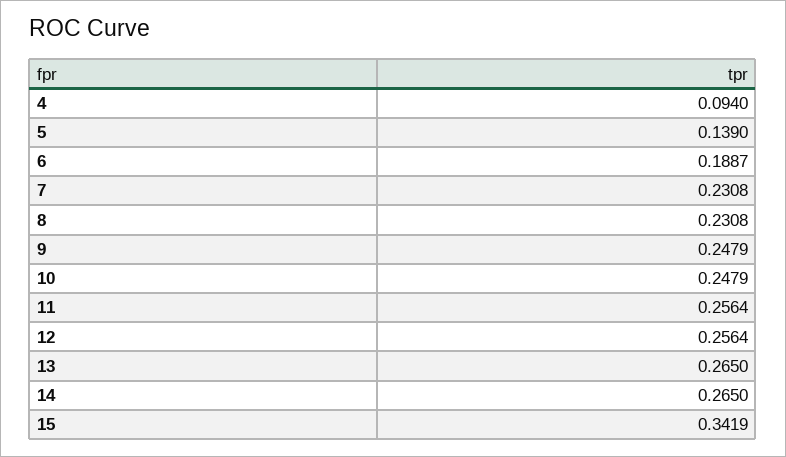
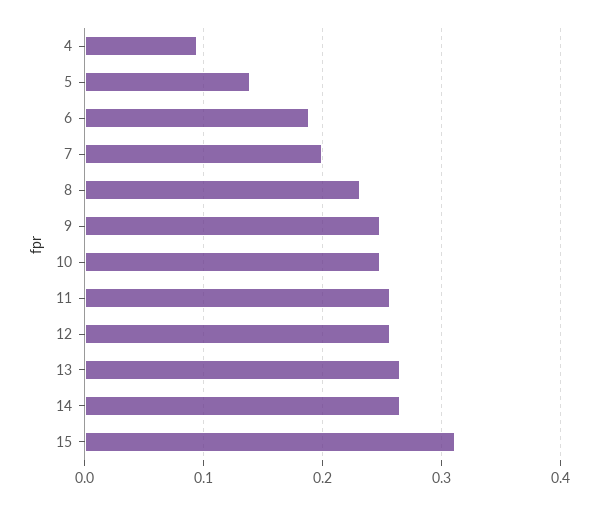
7: 0.2308 -> 0.2
15: 0.3419 -> 0.31

